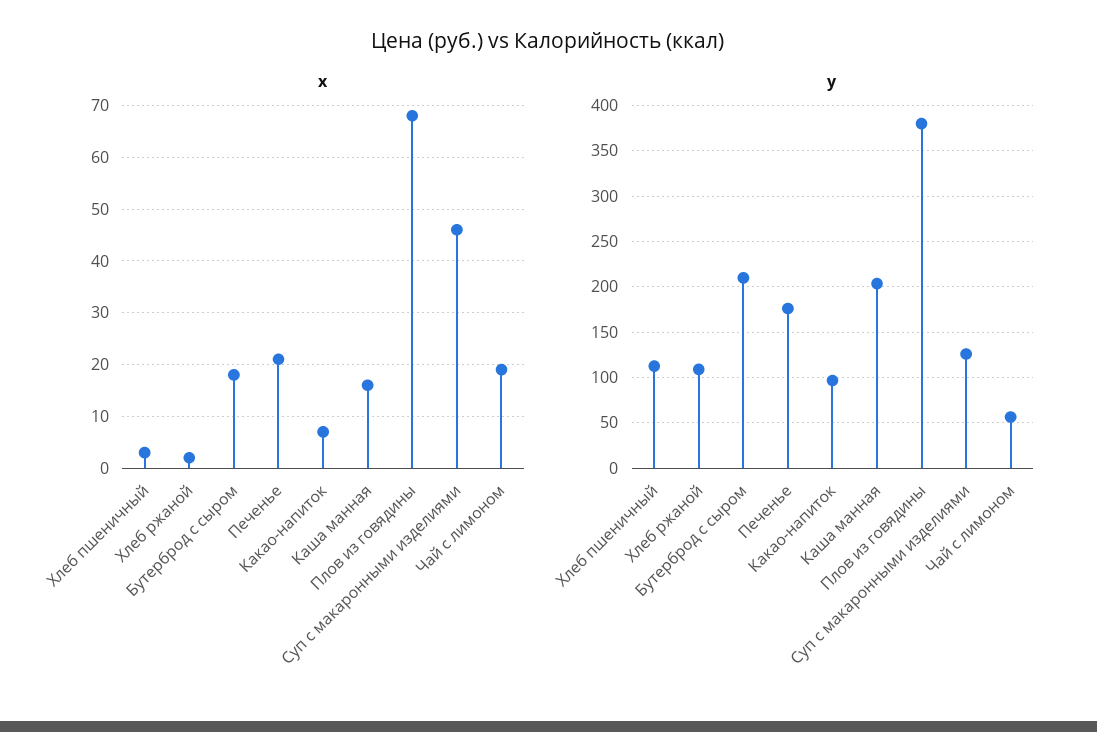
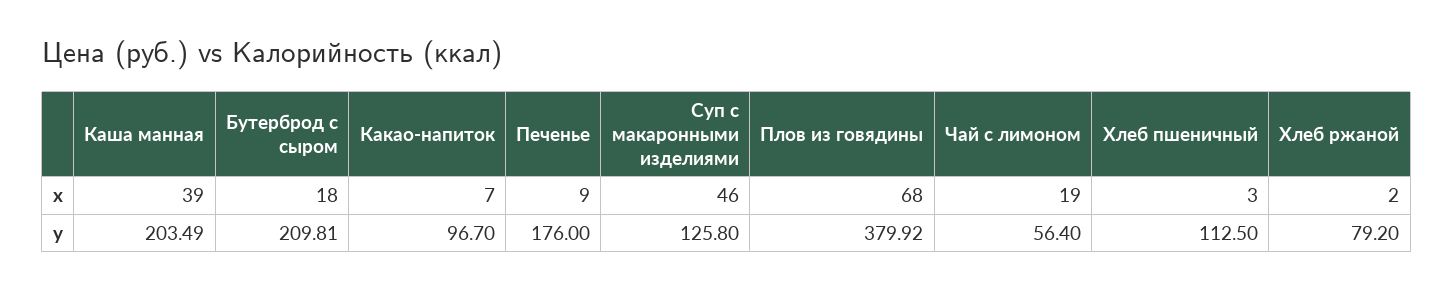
x, Печенье: 20 -> 9
x, Каша манная: 15 -> 39
y, Хлеб ржаной: 110 -> 79.2

